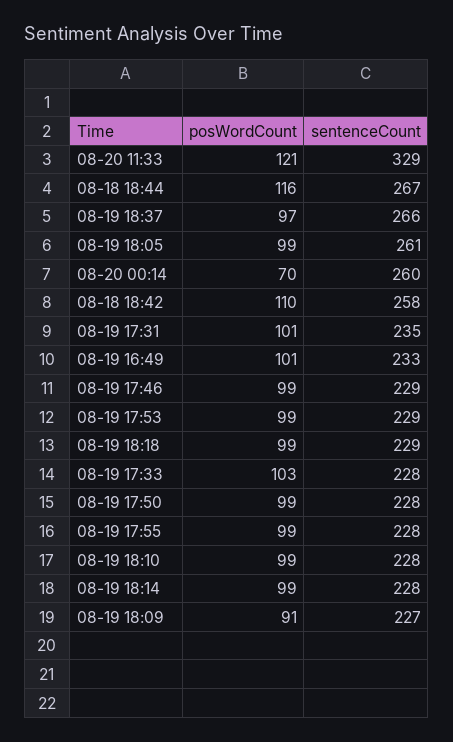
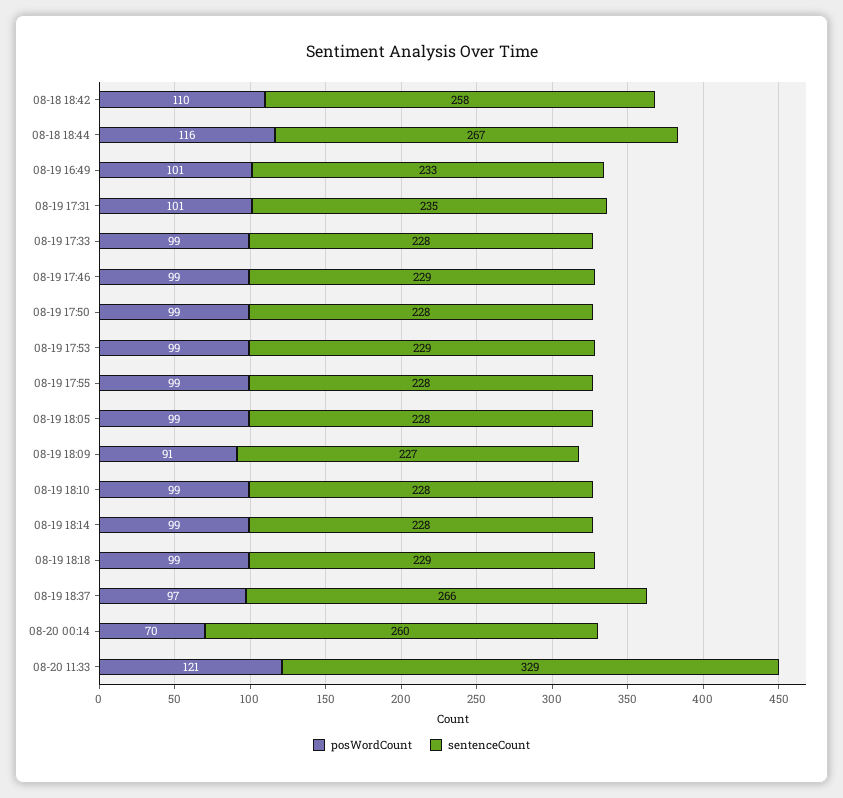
sentenceCount, 08-19 18:05: 261 -> 228
posWordCount, 08-19 17:33: 103 -> 99

